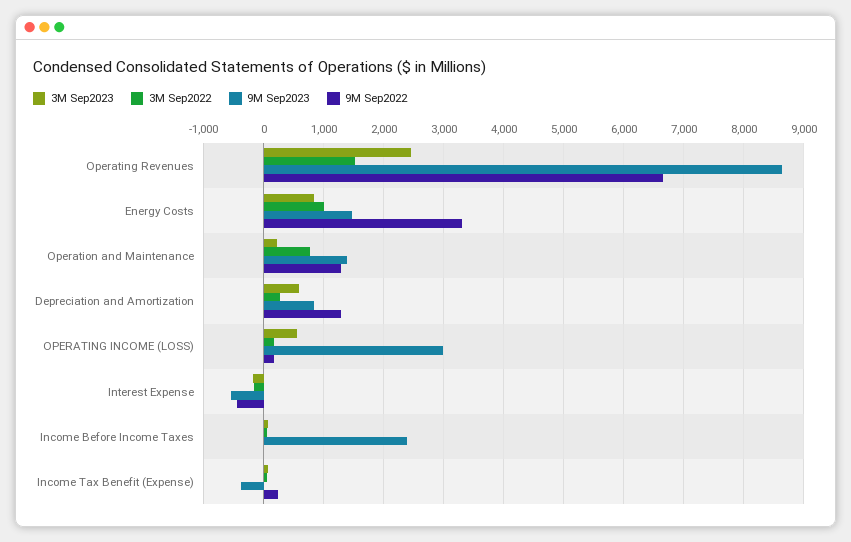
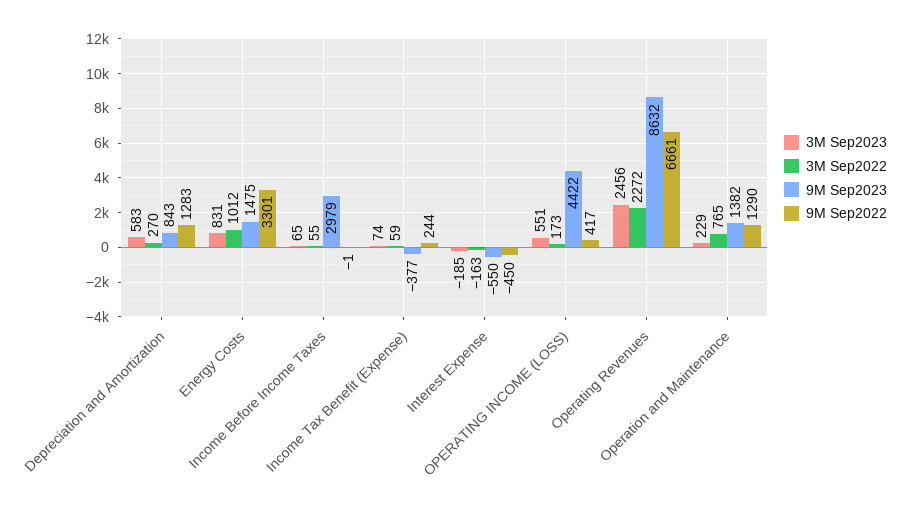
3M Sep2022, Operating Revenues: 1500 -> 2272
9M Sep2023, OPERATING INCOME (LOSS): 3000 -> 4422
9M Sep2022, OPERATING INCOME (LOSS): 200 -> 417
9M Sep2023, Income Before Income Taxes: 2400 -> 2979

